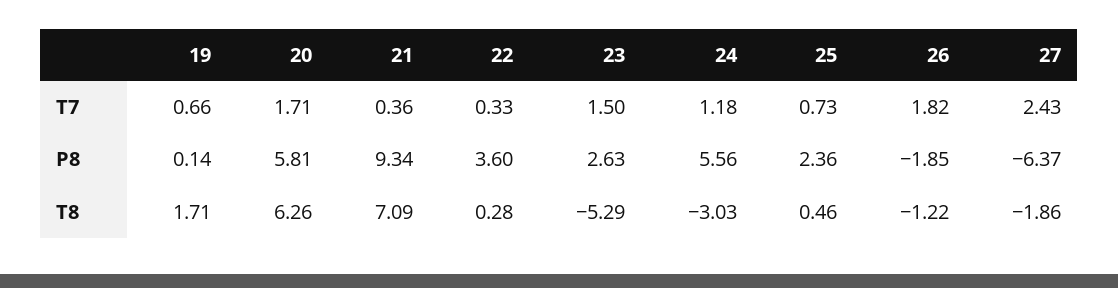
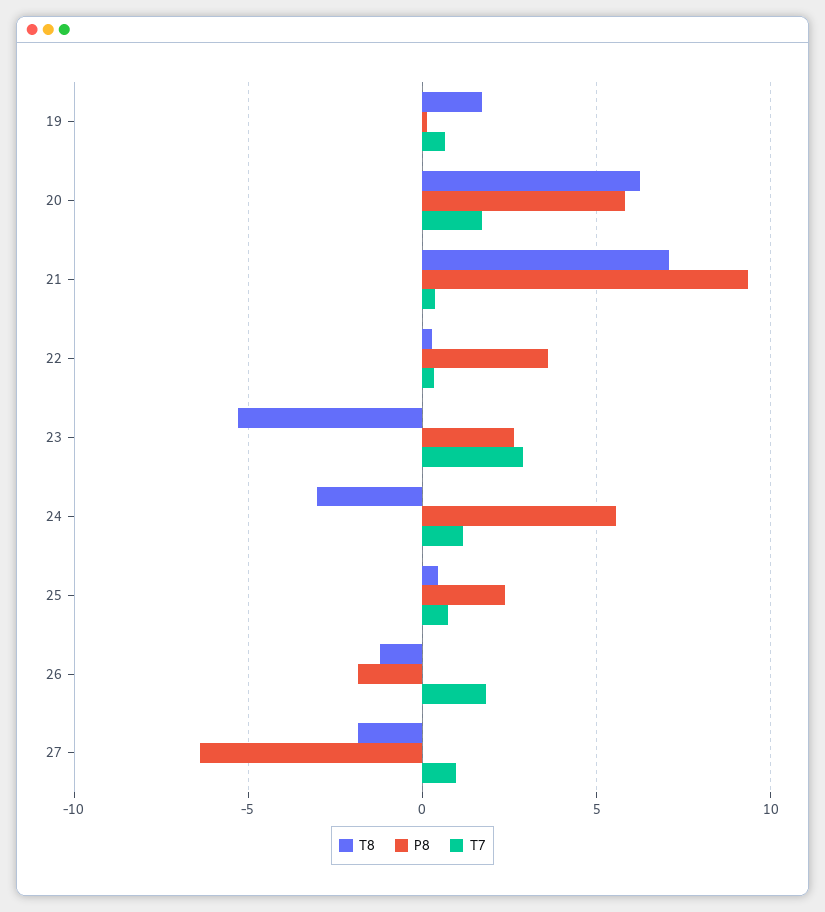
T7, 23: 1.5 -> 3
T7, 27: 2.43 -> 1

